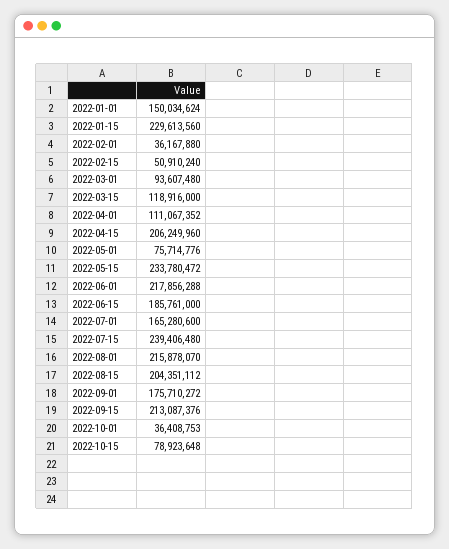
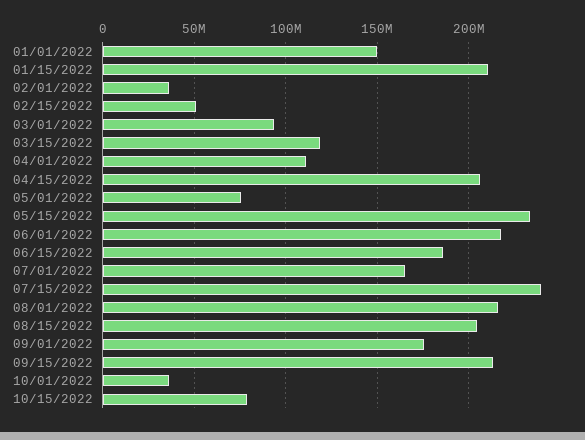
2022-01-15: 229613560 -> 210000000

